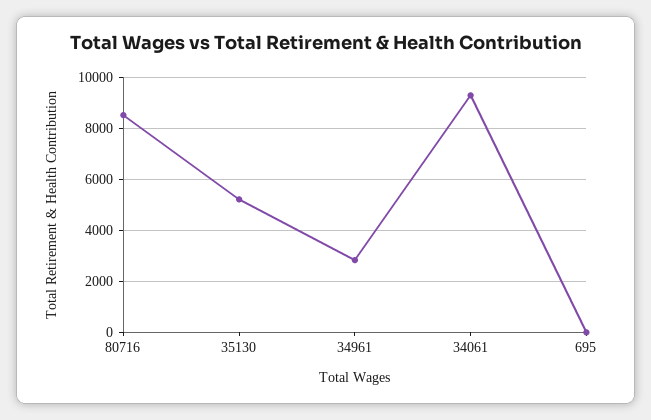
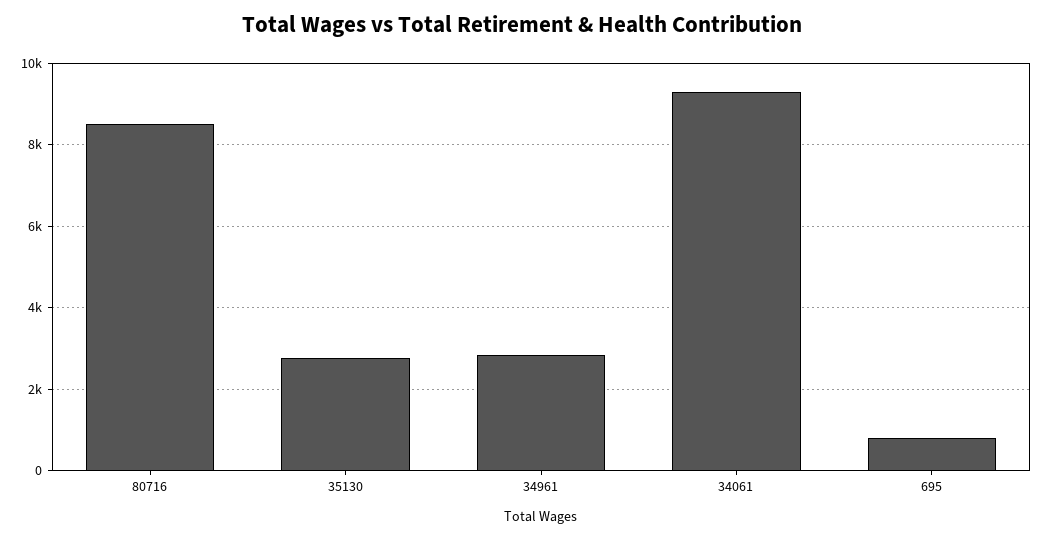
35130: 5250 -> 2800
695: 0 -> 800

